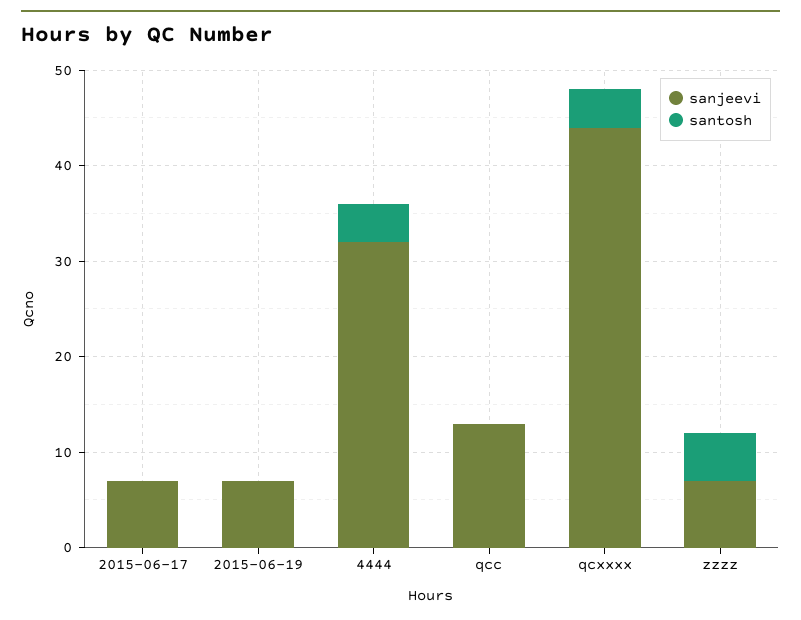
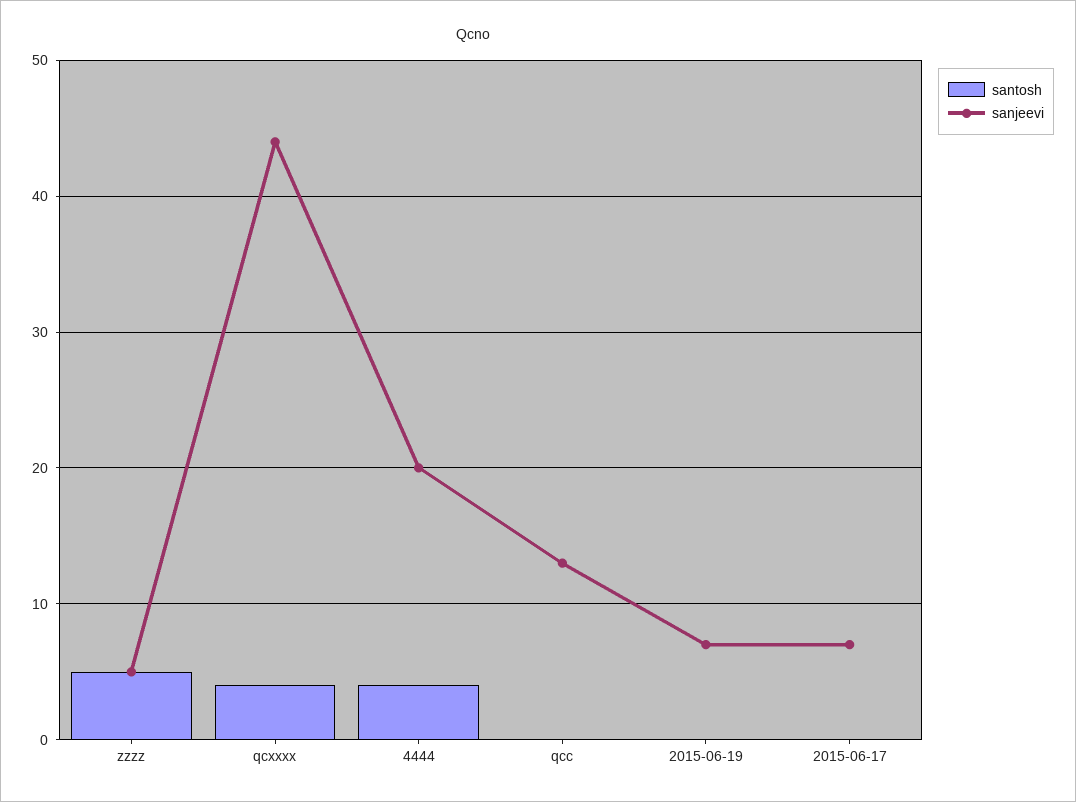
sanjeevi, 4444: 32 -> 20
sanjeevi, zzzz: 7 -> 5

